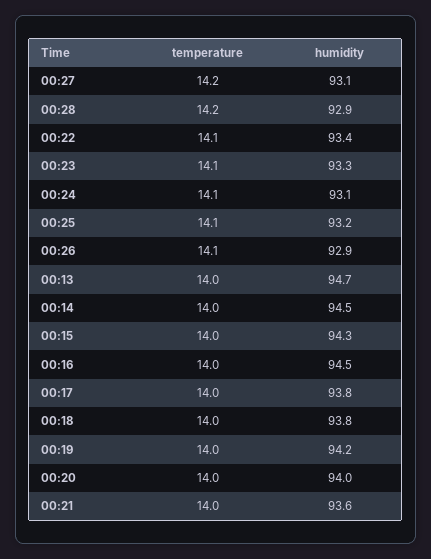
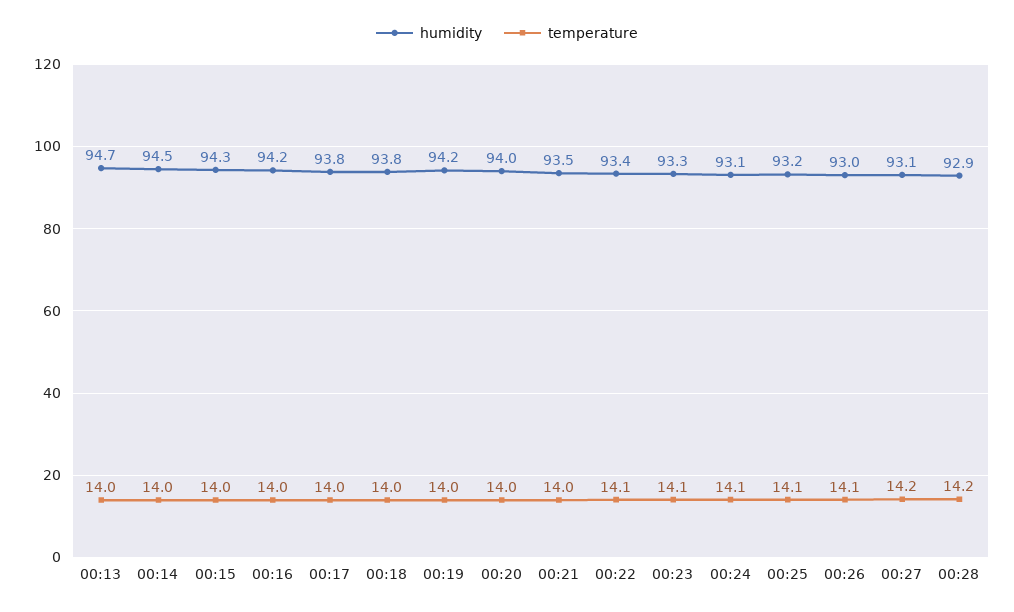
humidity, 00:26: 92.9 -> 93
humidity, 00:16: 94.5 -> 94.2
humidity, 00:21: 93.6 -> 93.5

